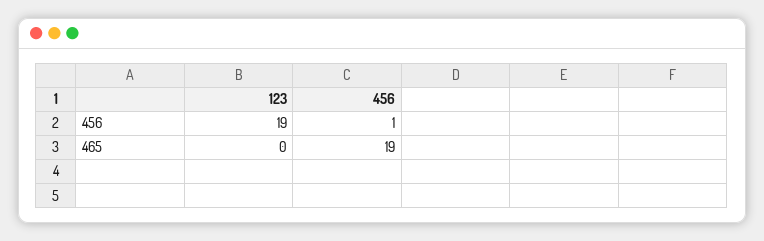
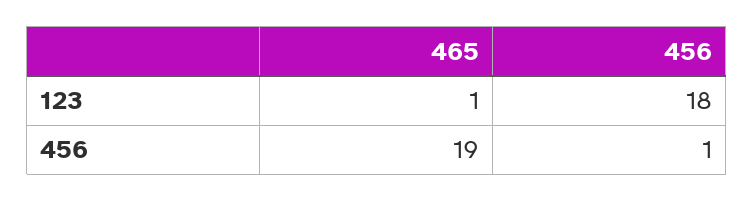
123, 456: 19 -> 18
123, 465: 0 -> 1

